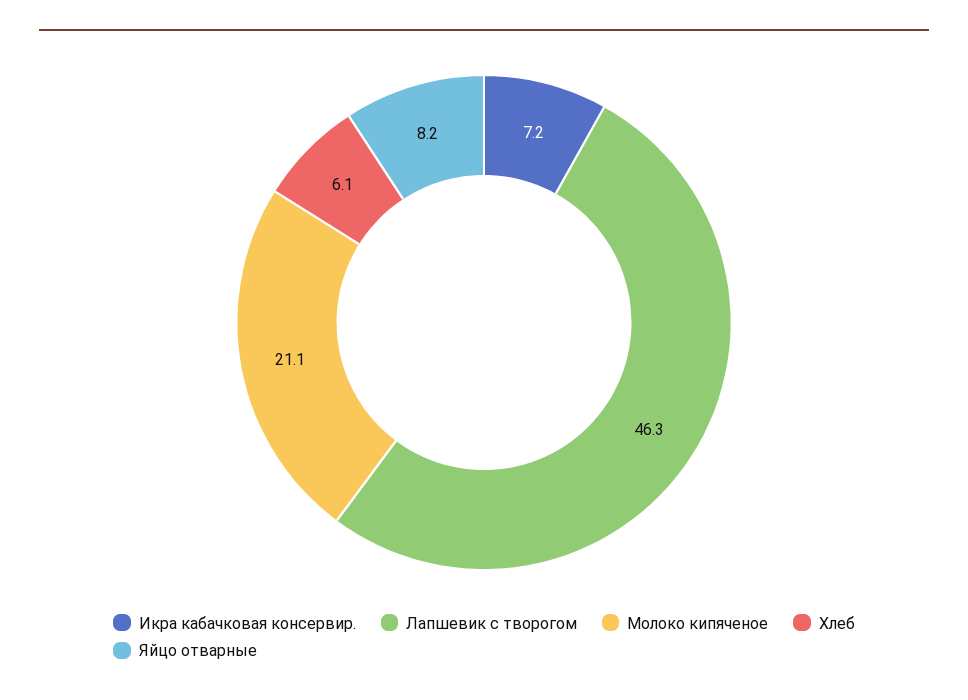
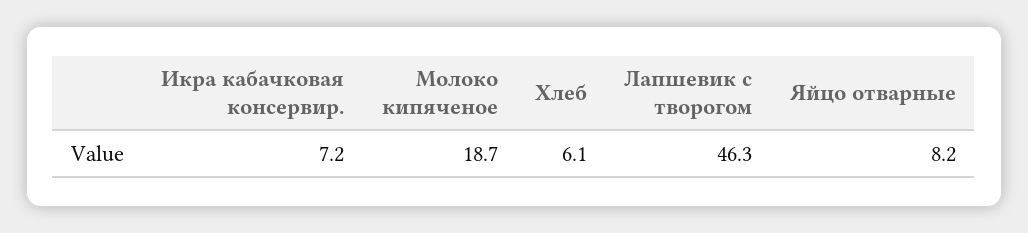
Молоко кипяченое: 21.1 -> 18.7

